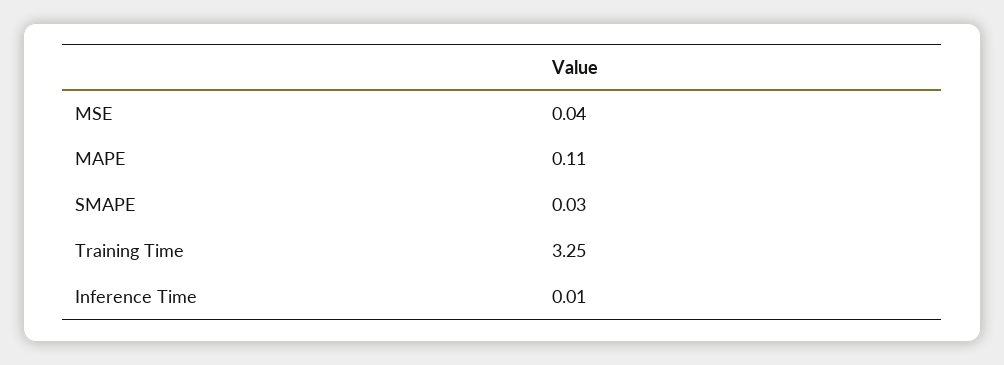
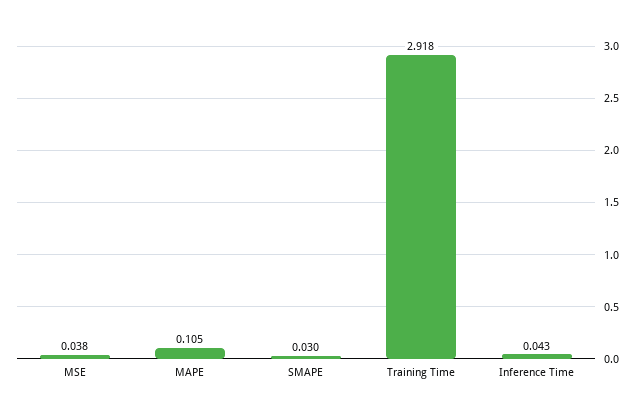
Training Time: 3.25 -> 2.918
Inference Time: 0.01 -> 0.043

